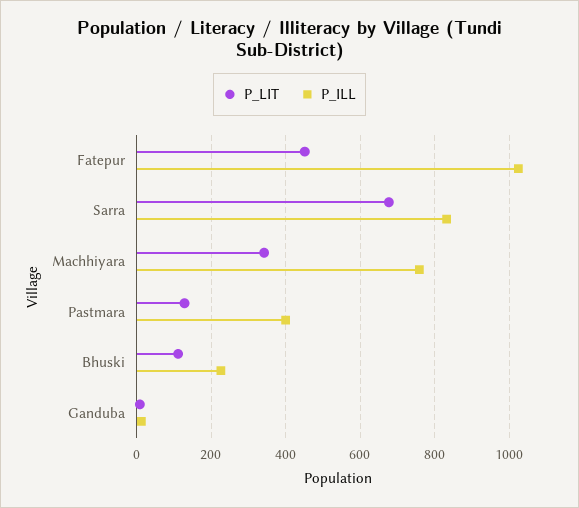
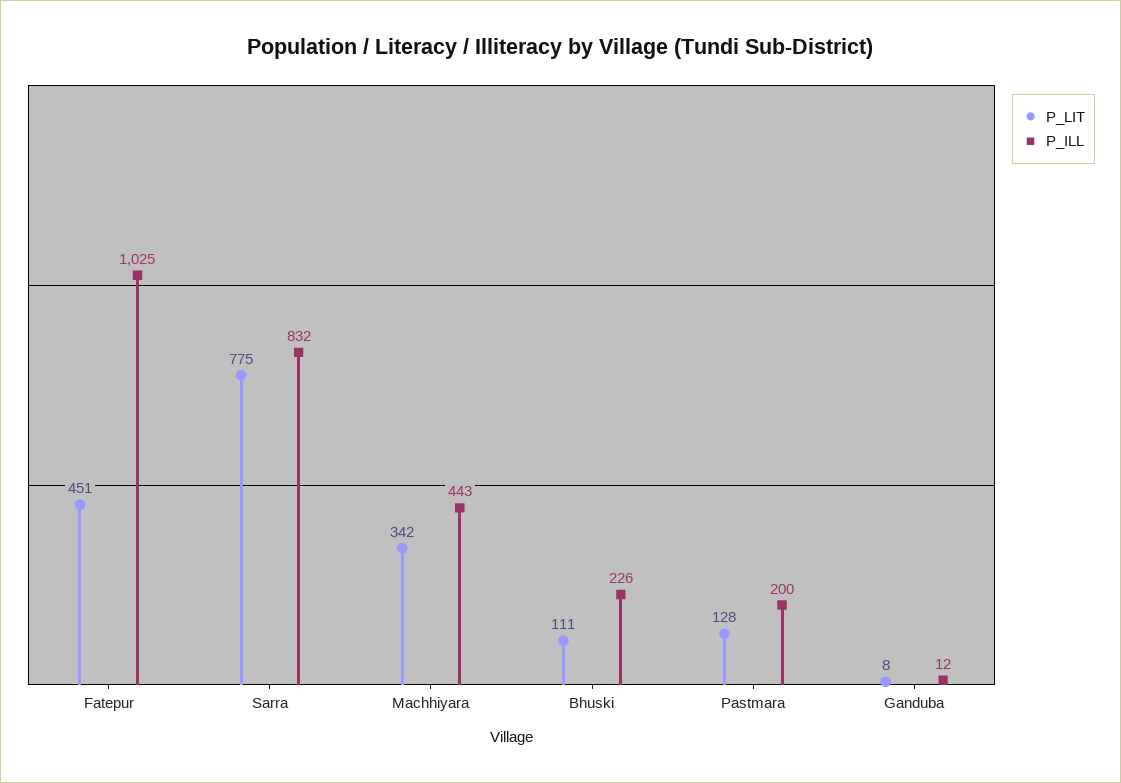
P_LIT, Sarra: 680 -> 775
P_ILL, Machhiyara: 760 -> 443
P_ILL, Pastmara: 400 -> 200

